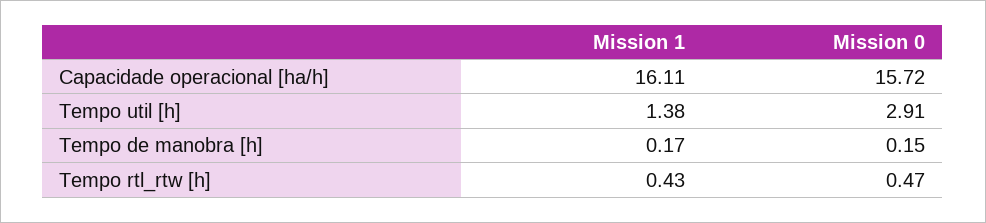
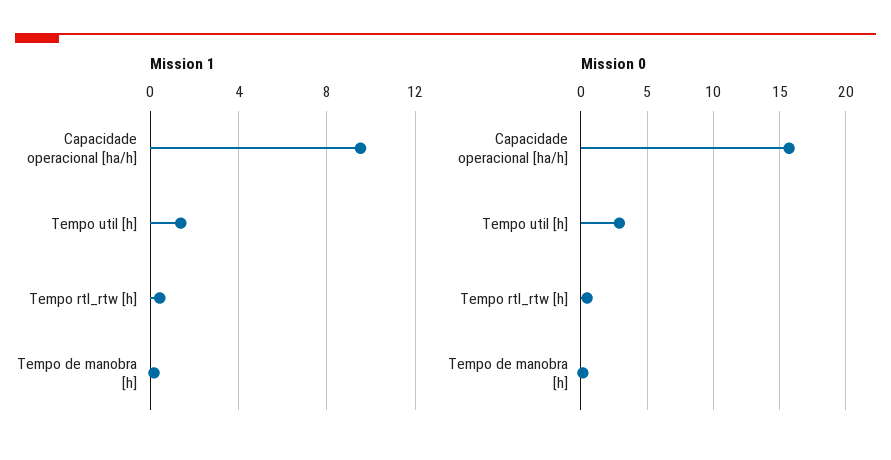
Mission 1, Capacidade operacional [ha/h]: 16.11 -> 9.5

